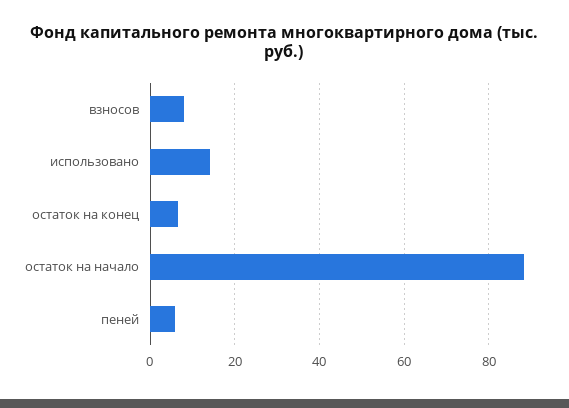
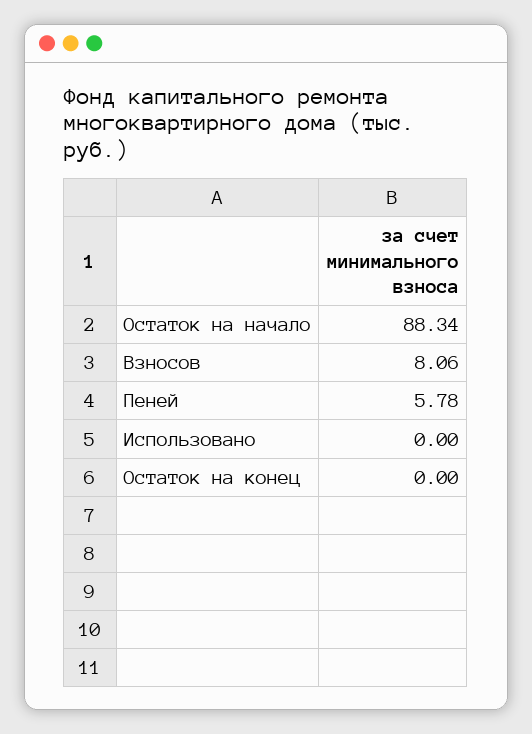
использовано: 14 -> 0
остаток на конец: 6 -> 0

